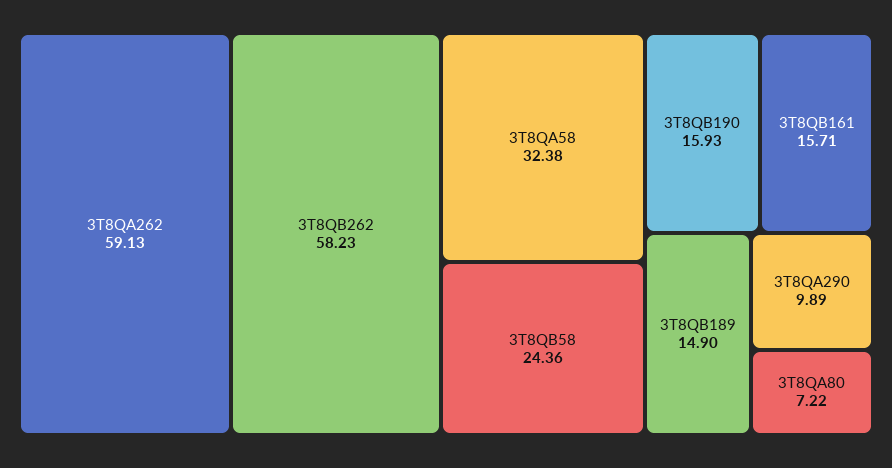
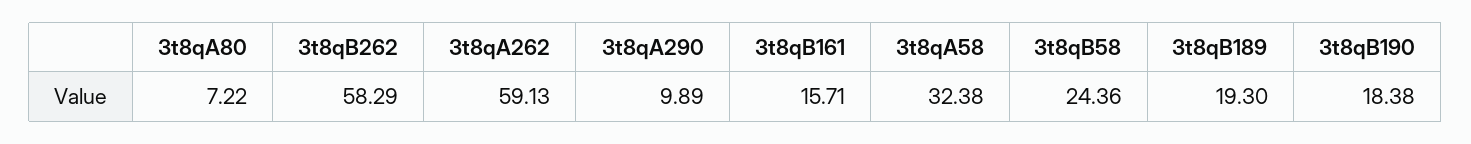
3T8QB262: 58.23 -> 58.29
3T8QB190: 15.93 -> 18.38
3T8QB189: 14.9 -> 19.3

